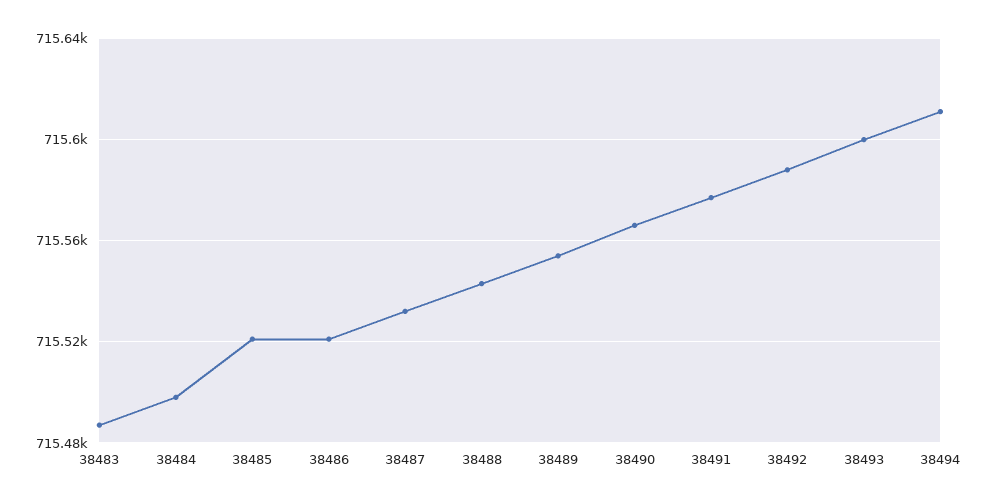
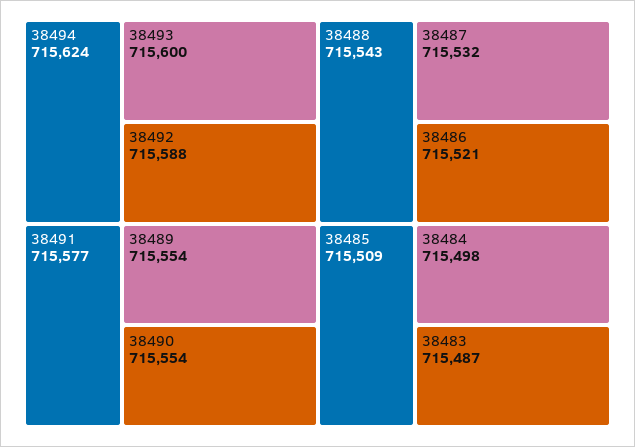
38485: 715520 -> 715509
38490: 715565 -> 715554
38494: 715610 -> 715624

